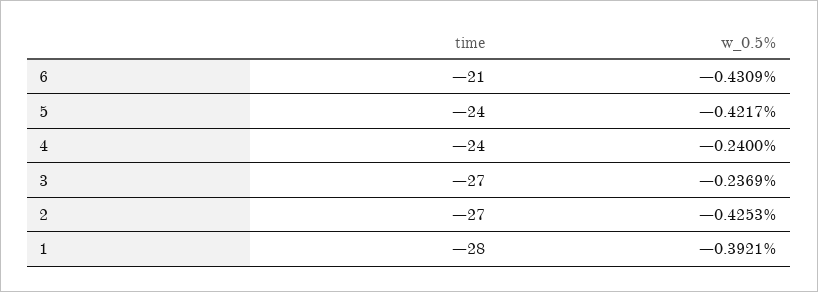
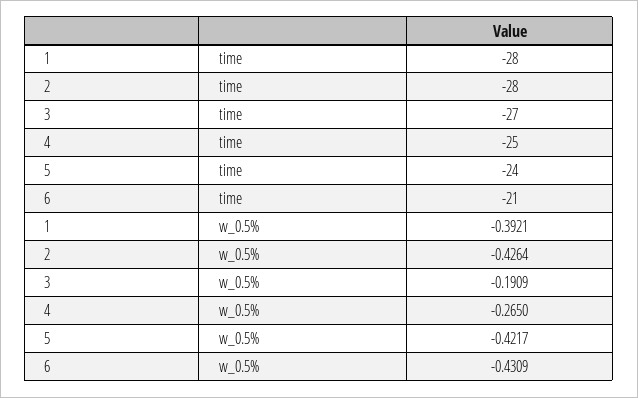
time, 4: -24 -> -25
w_0.5%, 4: -0.24 -> -0.265
w_0.5%, 3: -0.2369 -> -0.1909
time, 2: -27 -> -28
w_0.5%, 2: -0.4253 -> -0.4264

